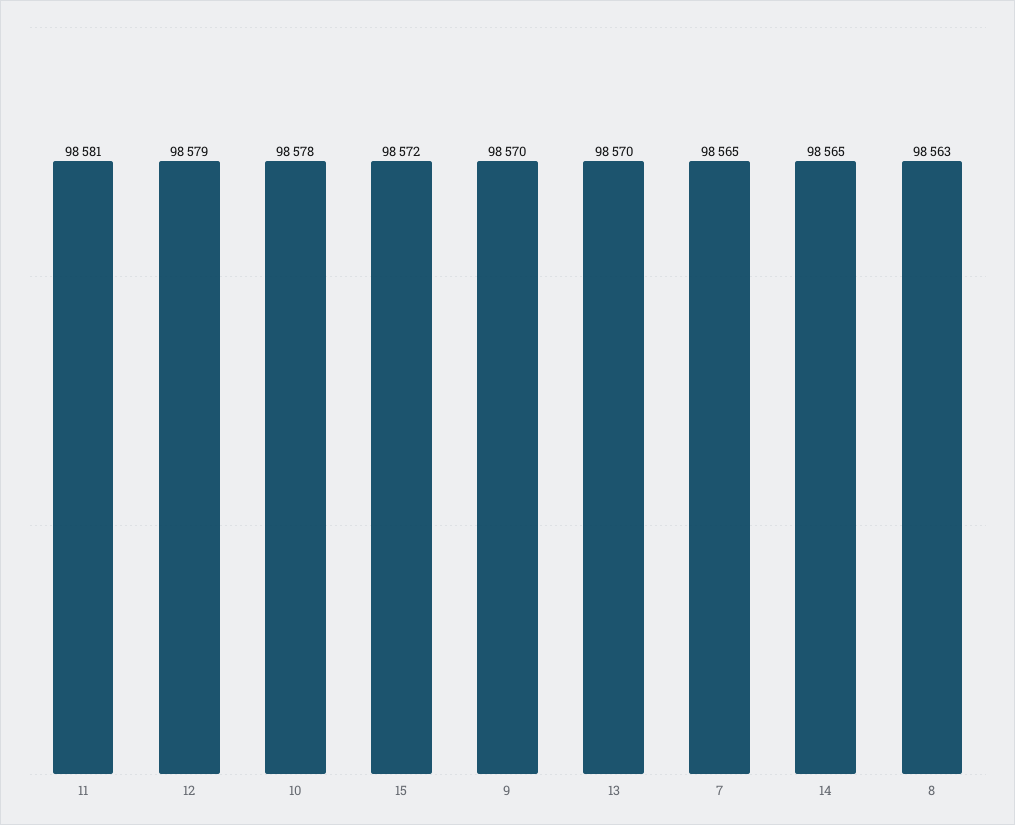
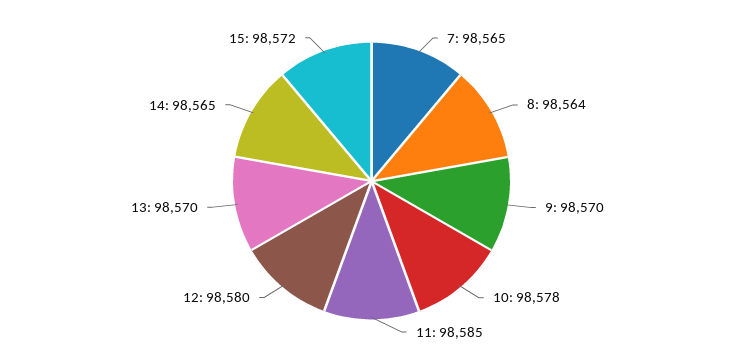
11: 98581 -> 98585
12: 98579 -> 98580
8: 98563 -> 98564

